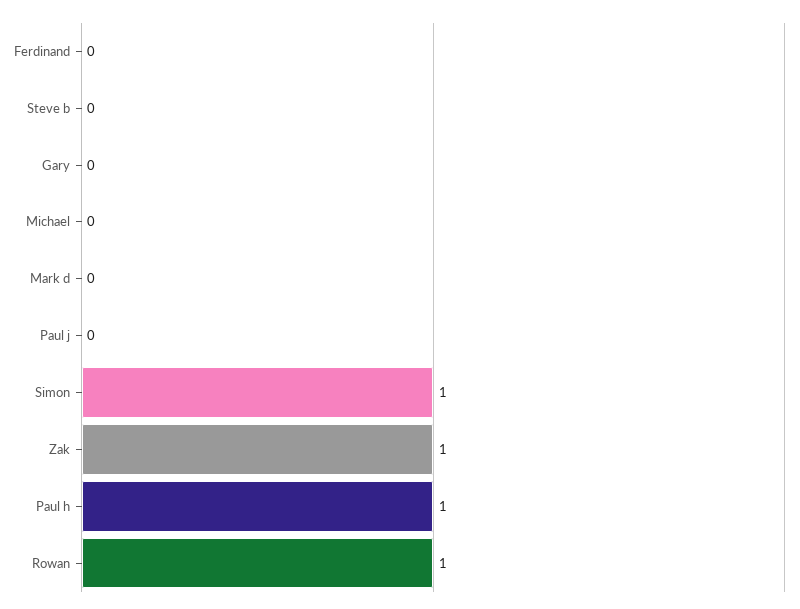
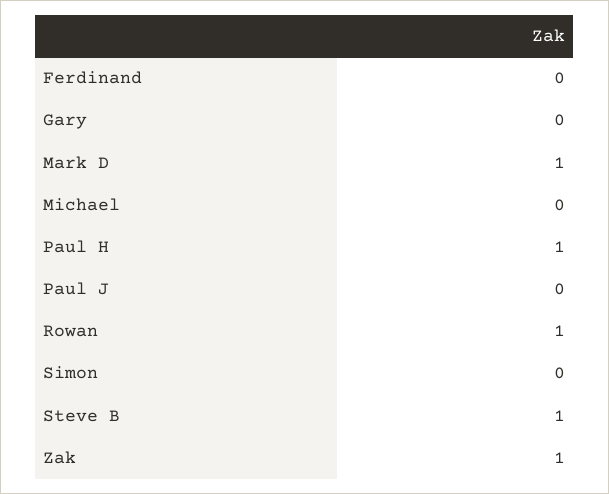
Steve b: 0 -> 1
Mark d: 0 -> 1
Simon: 1 -> 0

